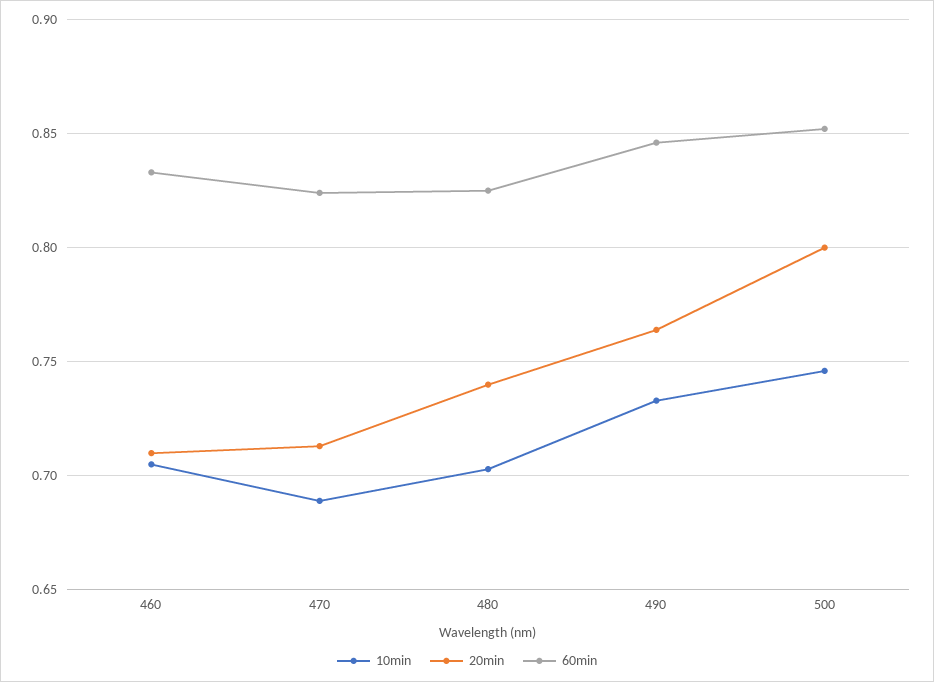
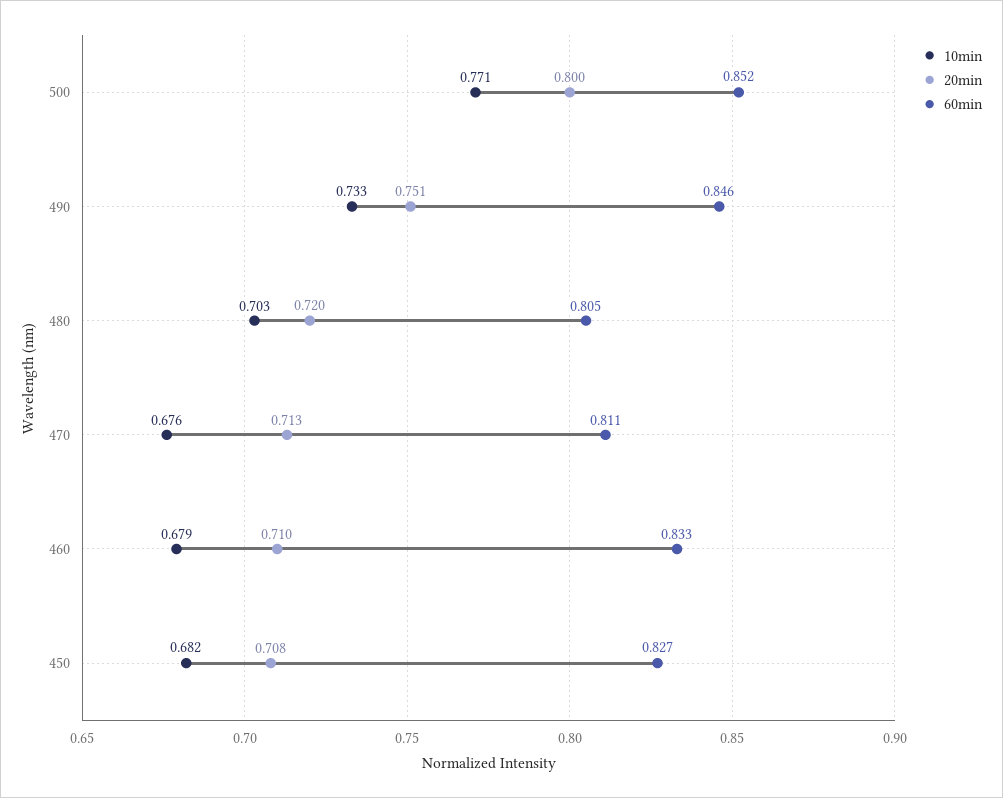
10min, 460: 0.705 -> 0.679
10min, 470: 0.69 -> 0.676
60min, 470: 0.825 -> 0.811
20min, 480: 0.74 -> 0.72
60min, 480: 0.825 -> 0.805
20min, 490: 0.765 -> 0.751
10min, 500: 0.745 -> 0.771
10min, 450: none -> 0.682
20min, 450: none -> 0.708
60min, 450: none -> 0.827

